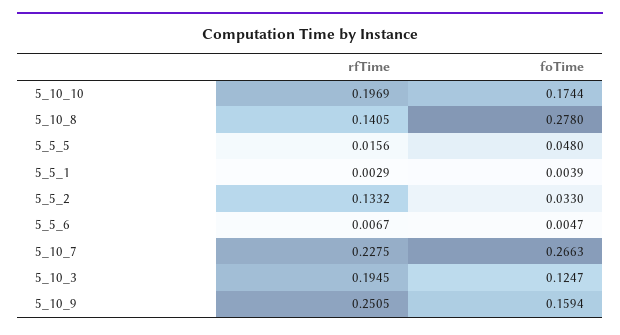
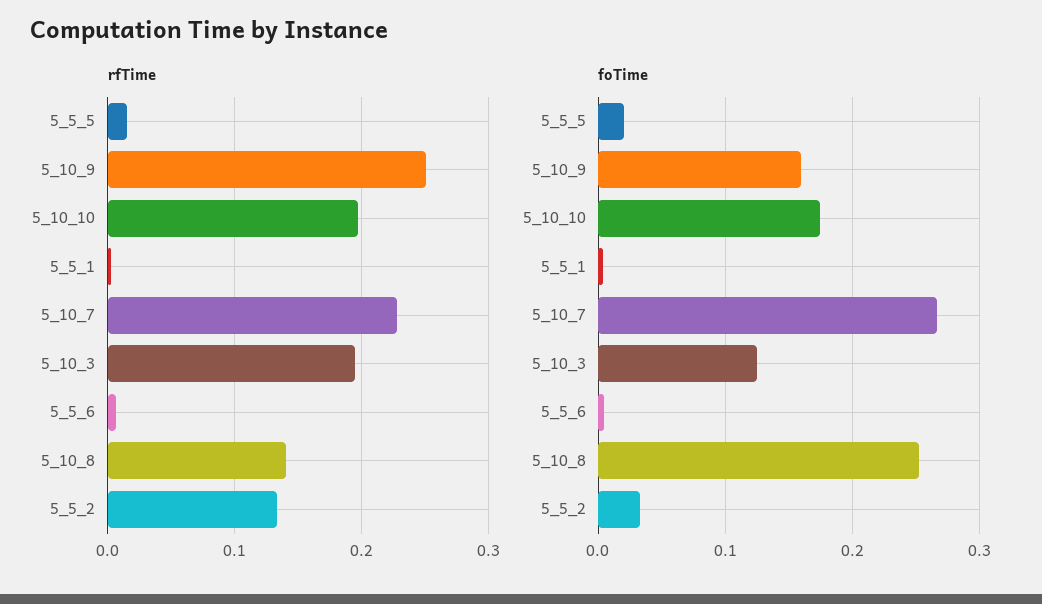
foTime, 5_10_8: 0.278 -> 0.25
foTime, 5_5_5: 0.048 -> 0.02

